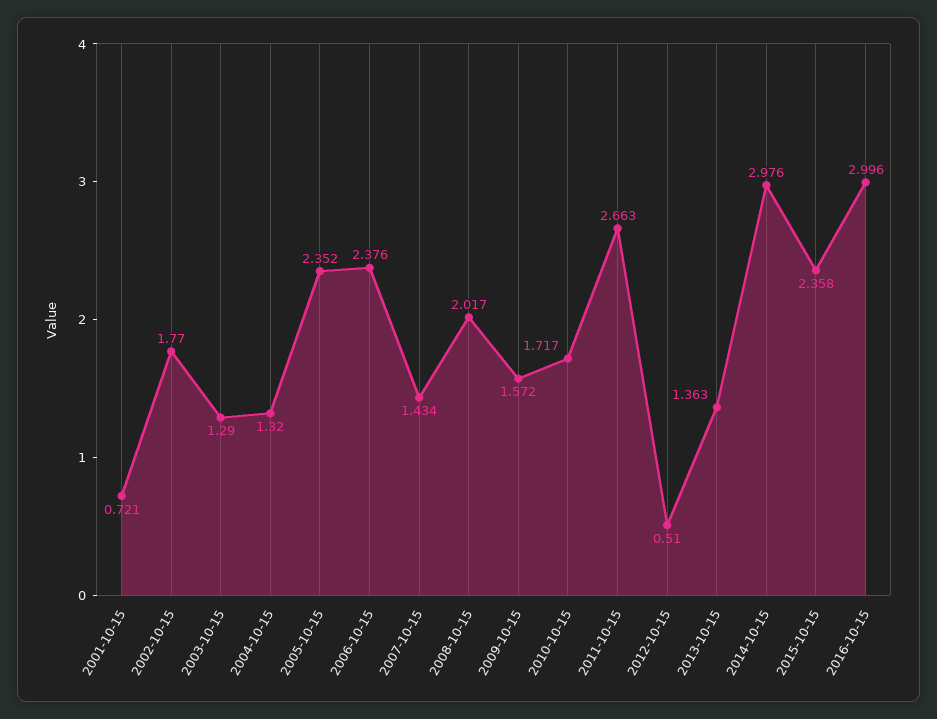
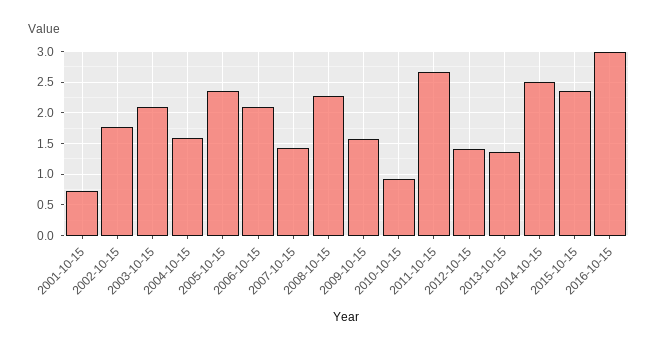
2003-10-15: 1.29 -> 2.1
2004-10-15: 1.32 -> 1.6
2006-10-15: 2.376 -> 2.1
2008-10-15: 2.017 -> 2.3
2010-10-15: 1.717 -> 0.9
2012-10-15: 0.51 -> 1.4
2014-10-15: 2.976 -> 2.5

